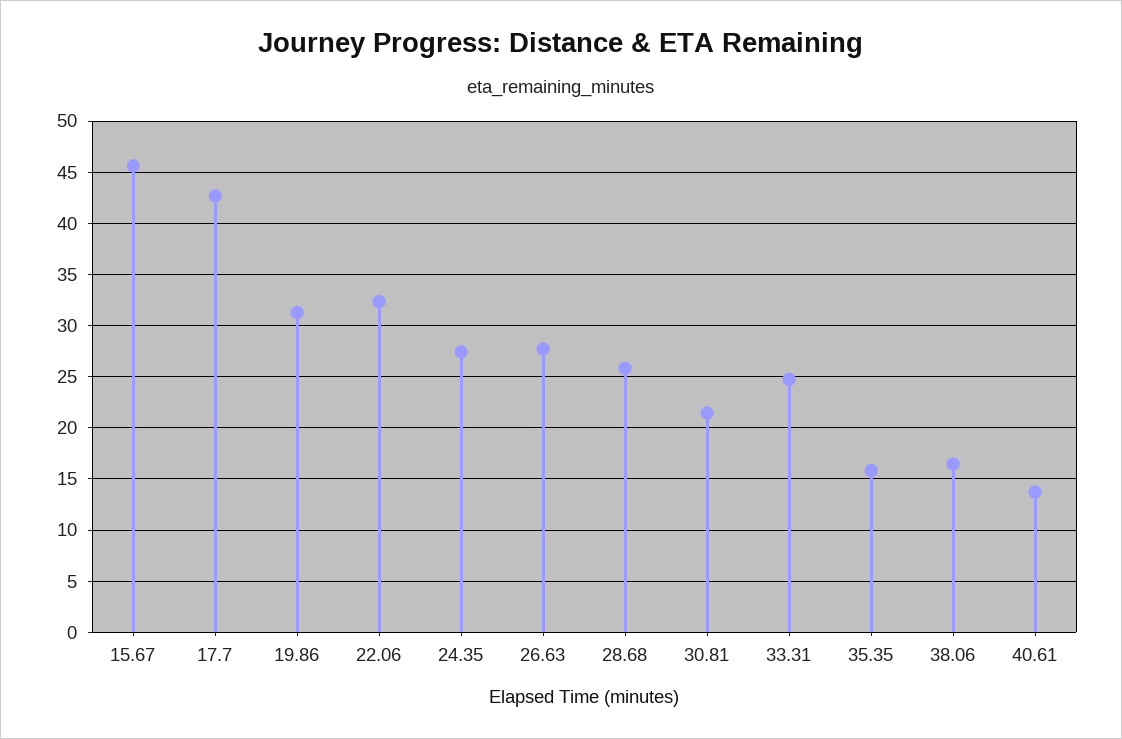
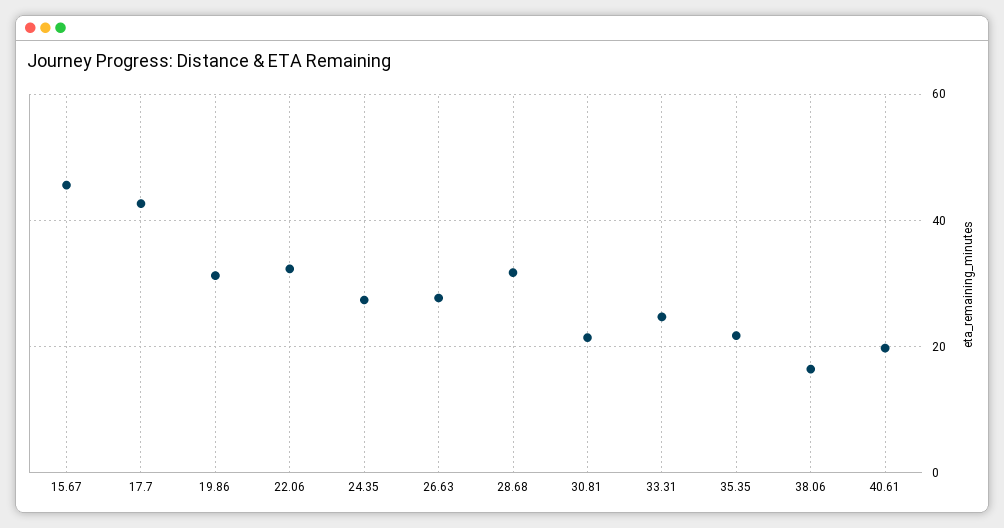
28.68: 26 -> 32
35.35: 16 -> 22
40.61: 14 -> 20

